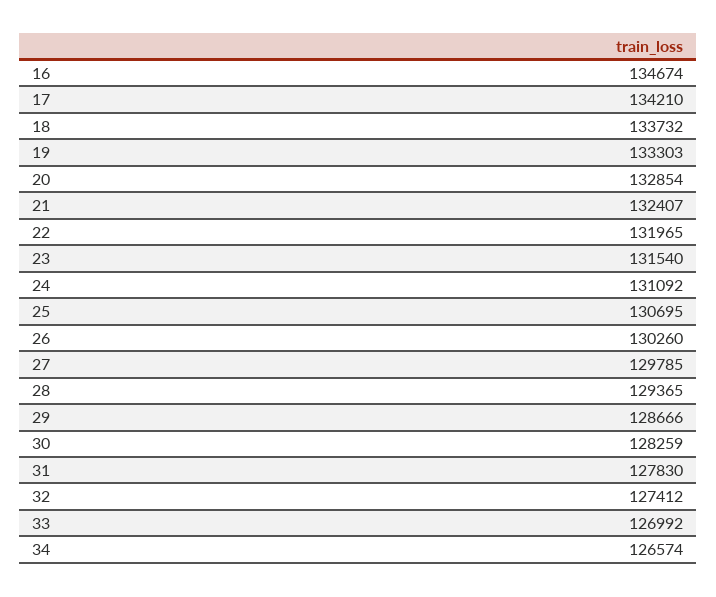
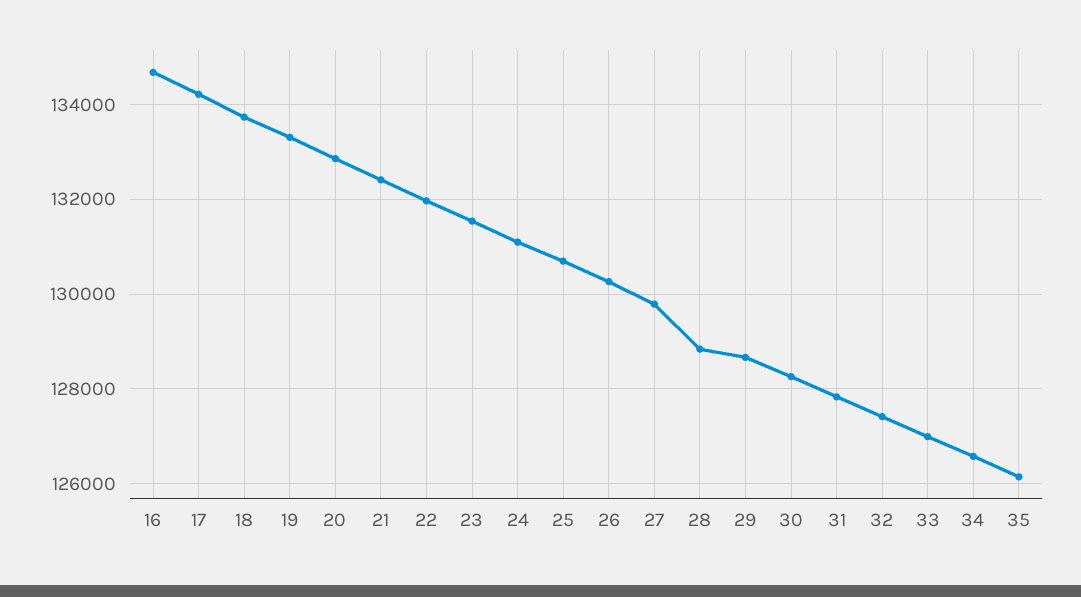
28: 129365 -> 128800
35: none -> 126200

